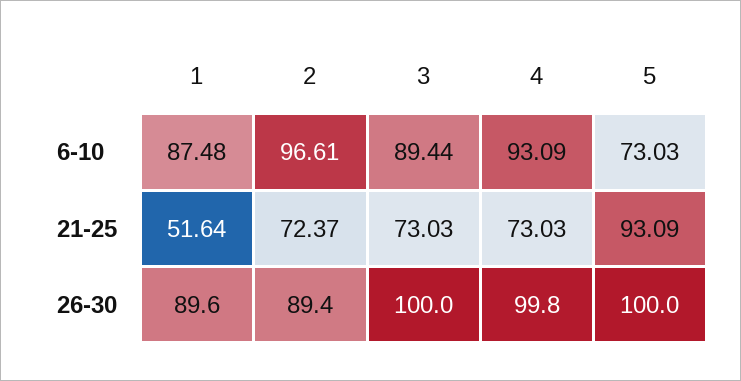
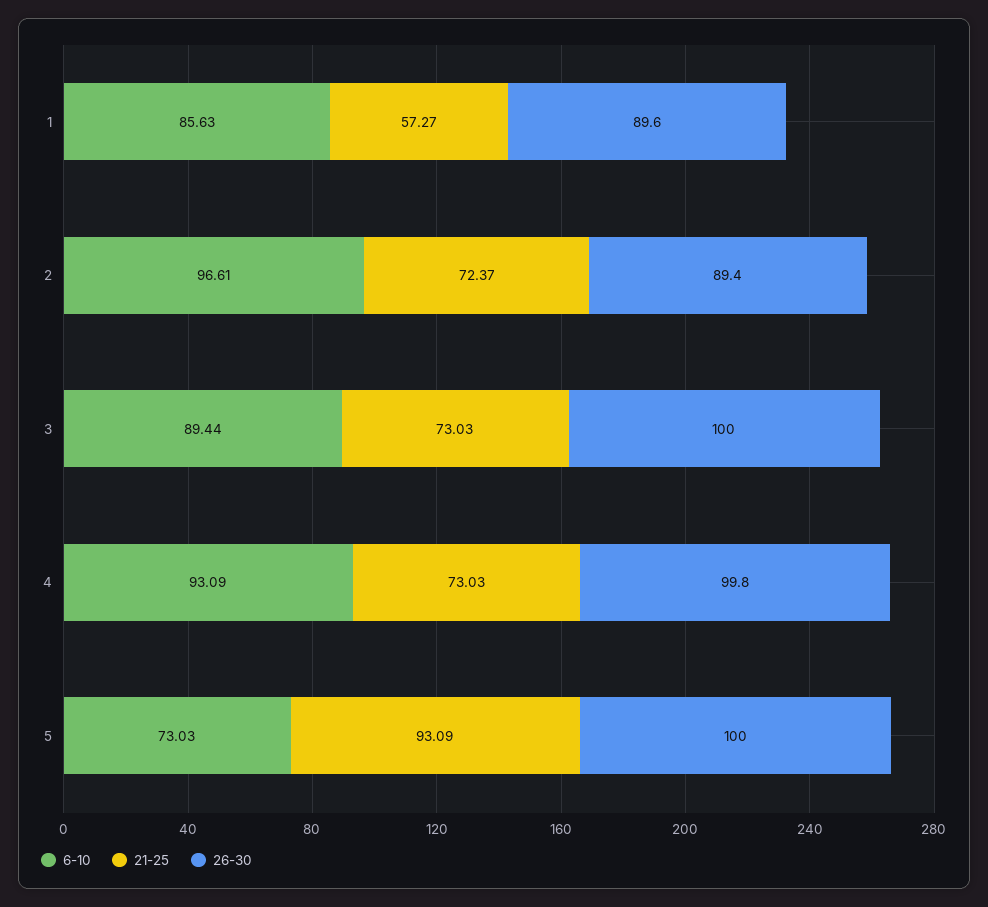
6-10, 1: 87.48 -> 85.63
21-25, 1: 51.64 -> 57.27

